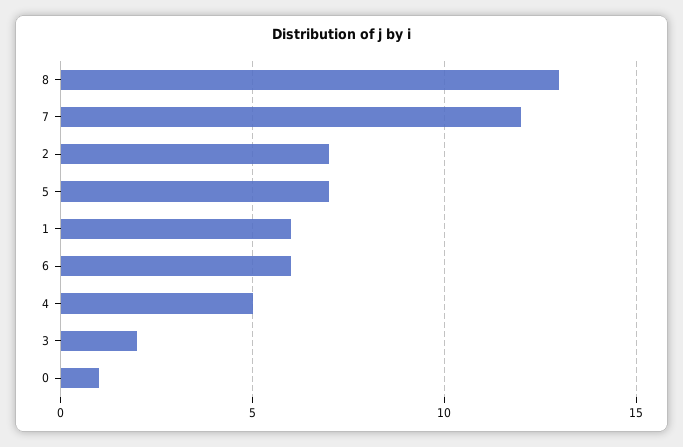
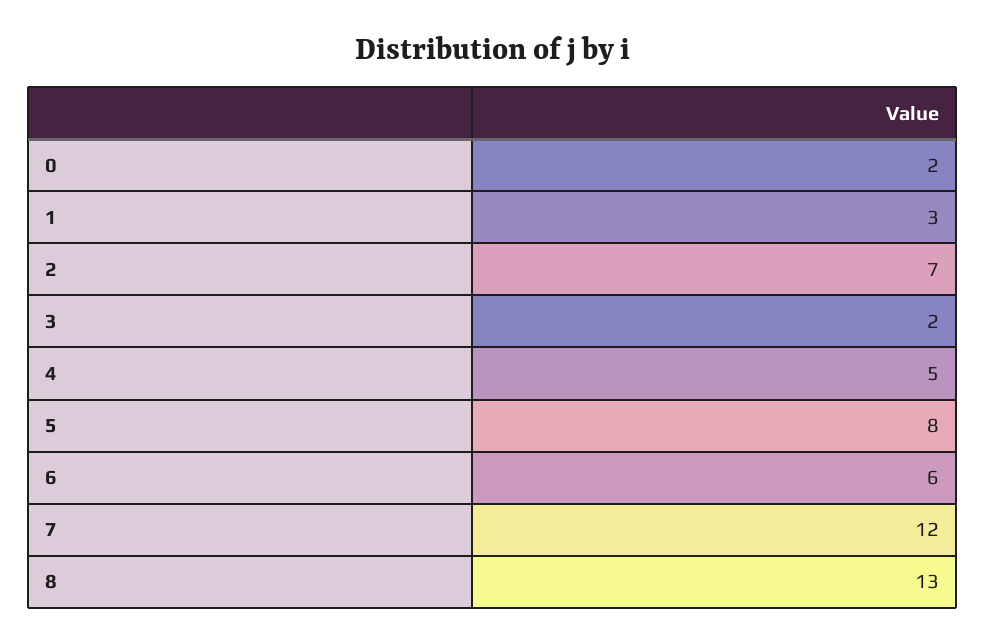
5: 7 -> 8
1: 6 -> 3
0: 1 -> 2

